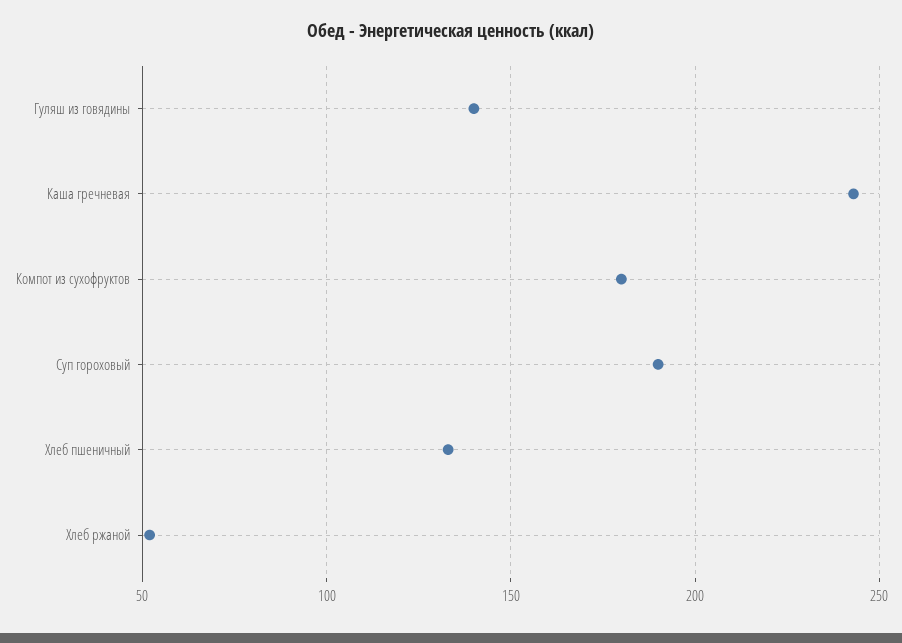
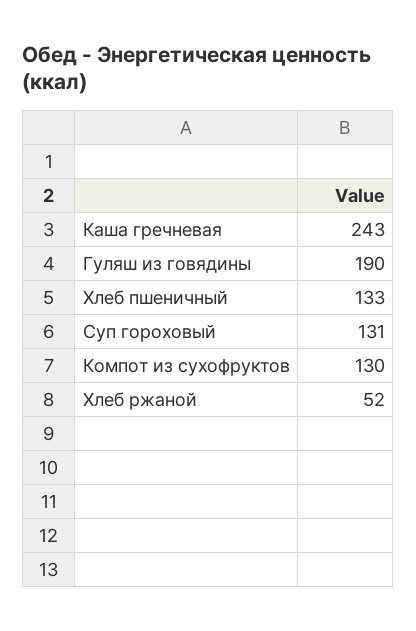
Гуляш из говядины: 140 -> 190
Компот из сухофруктов: 180 -> 130
Суп гороховый: 190 -> 131

